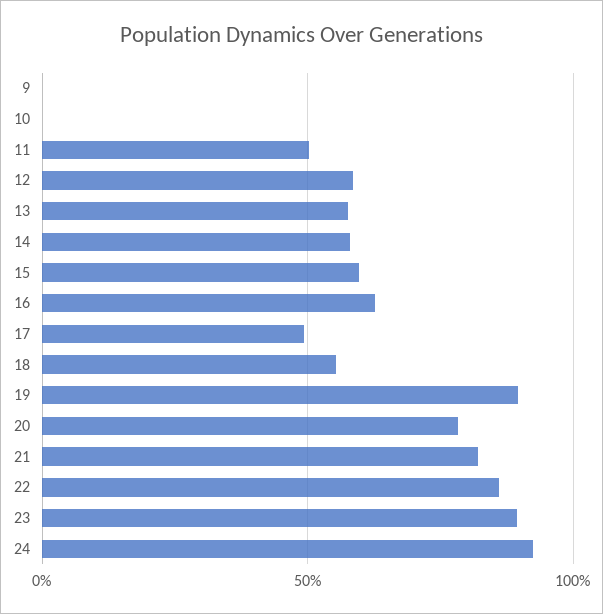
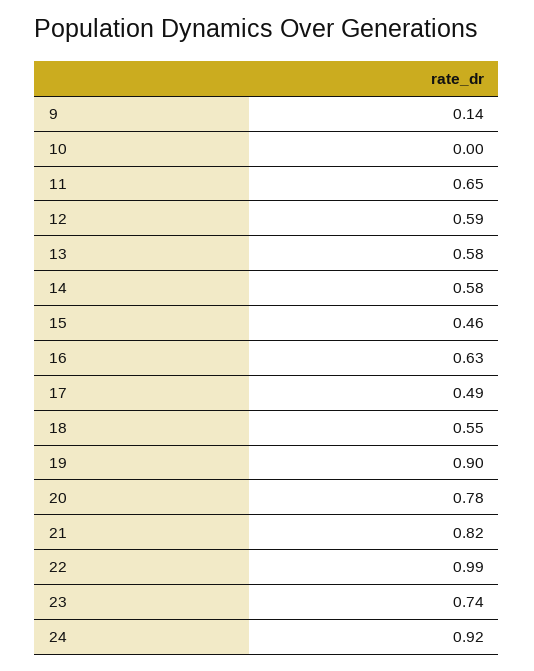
9: 0 -> 0.14
11: 0.5 -> 0.65
15: 0.6 -> 0.46
22: 0.85 -> 0.99
23: 0.9 -> 0.74

